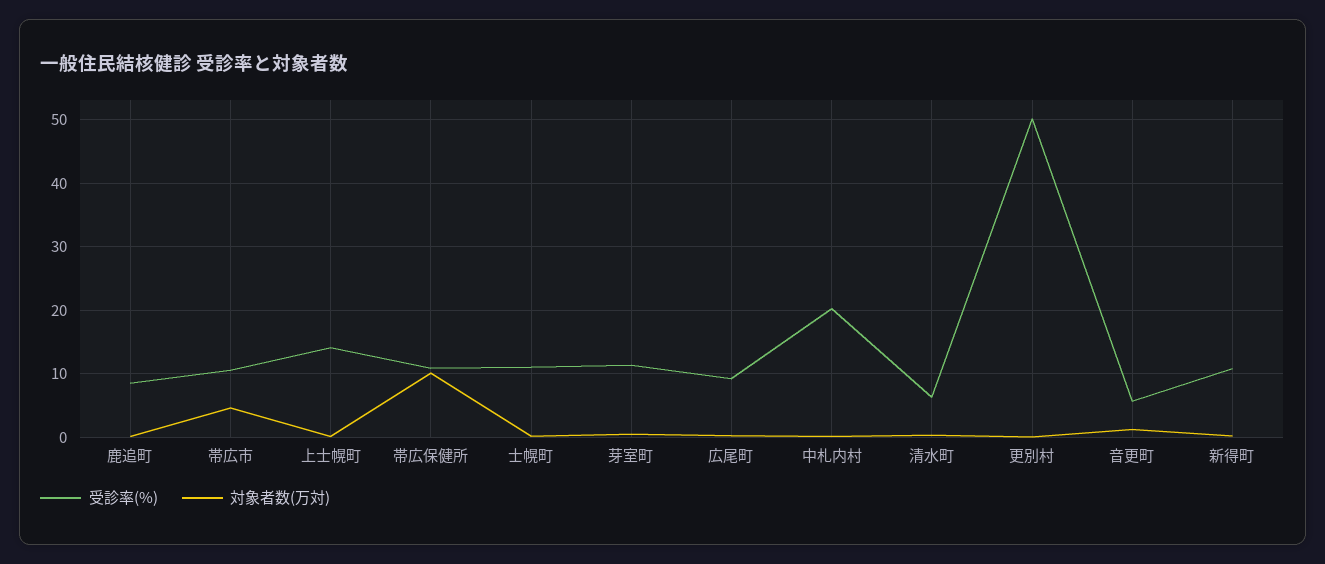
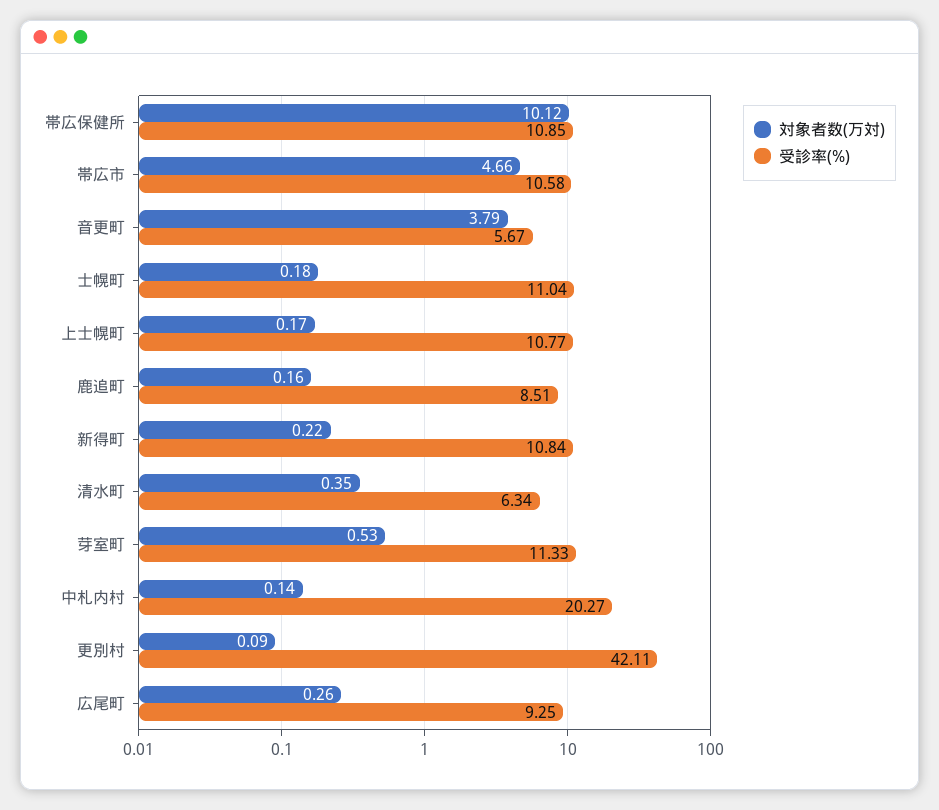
受診率(%), 上士幌町: 14 -> 10.77
受診率(%), 更別村: 50 -> 42.11
対象者数(万対), 音更町: 1 -> 3.79

